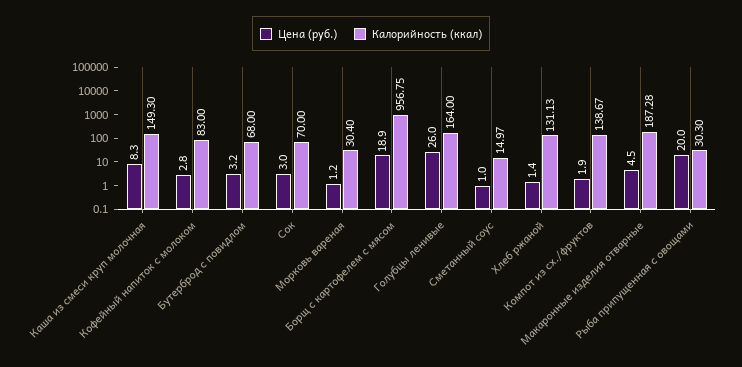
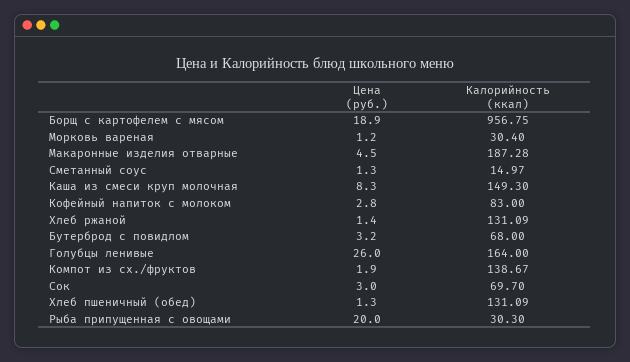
Калорийность (ккал), Сок: 70 -> 69.7
Цена (руб.), Сметанный соус: 1 -> 1.3
Калорийность (ккал), Хлеб ржаной: 131.13 -> 131.09
Цена (руб.), Хлеб пшеничный (обед): none -> 1.3
Калорийность (ккал), Хлеб пшеничный (обед): none -> 131.09

